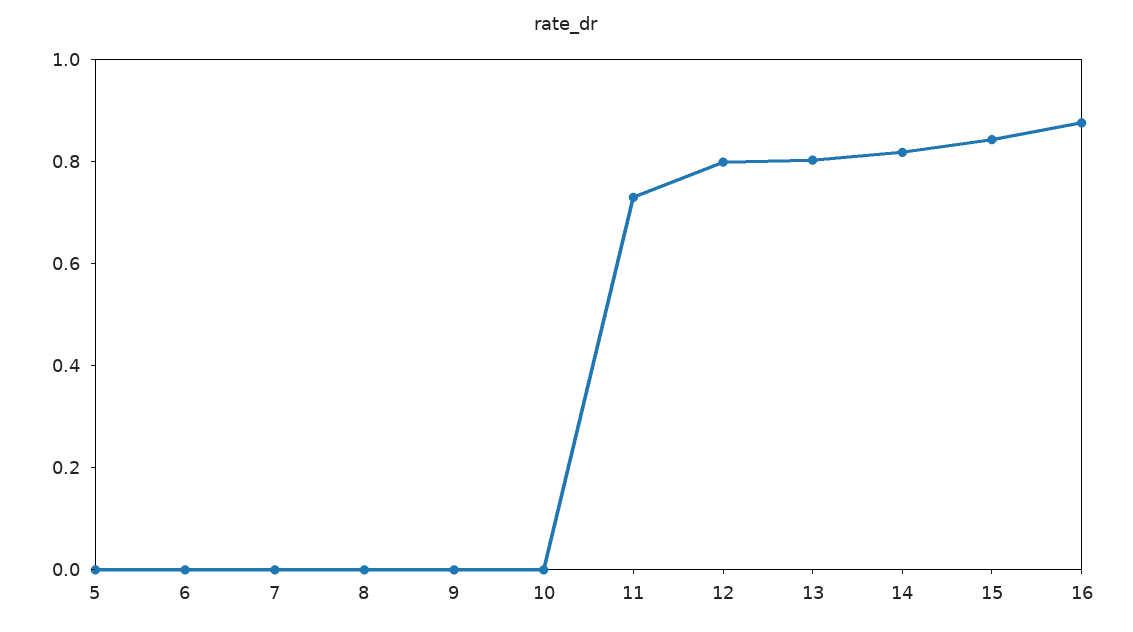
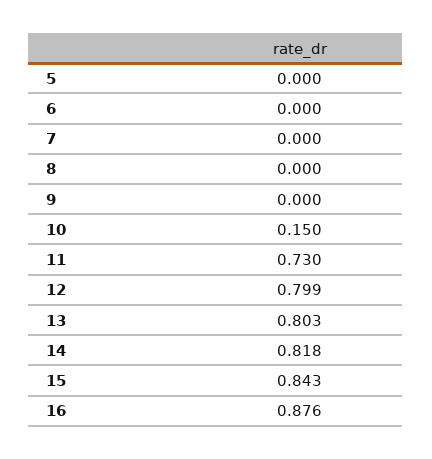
10: 0 -> 0.15

